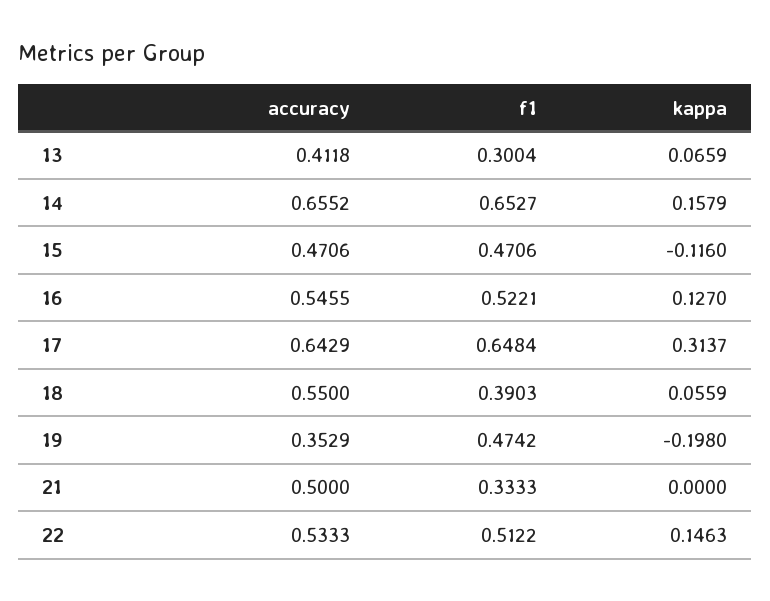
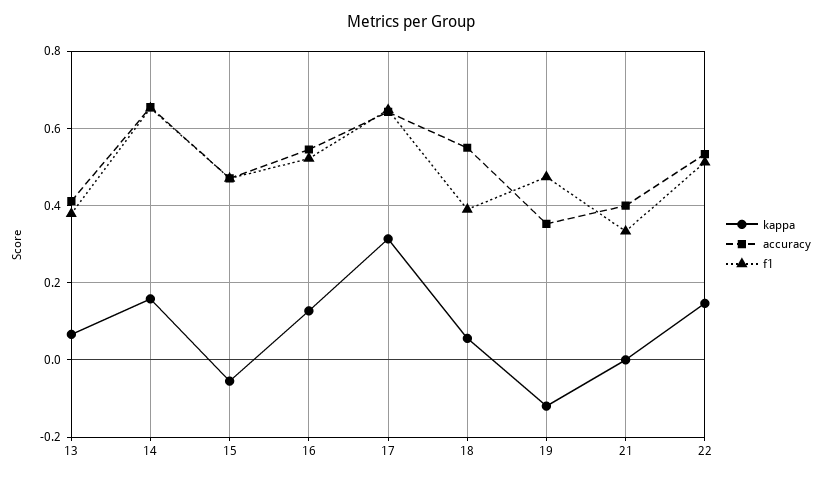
f1, 13: 0.3004 -> 0.38
kappa, 15: -0.116 -> -0.06
kappa, 19: -0.198 -> -0.12
accuracy, 21: 0.5 -> 0.4

